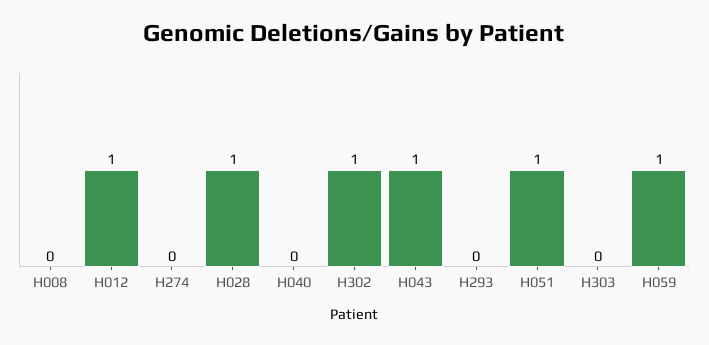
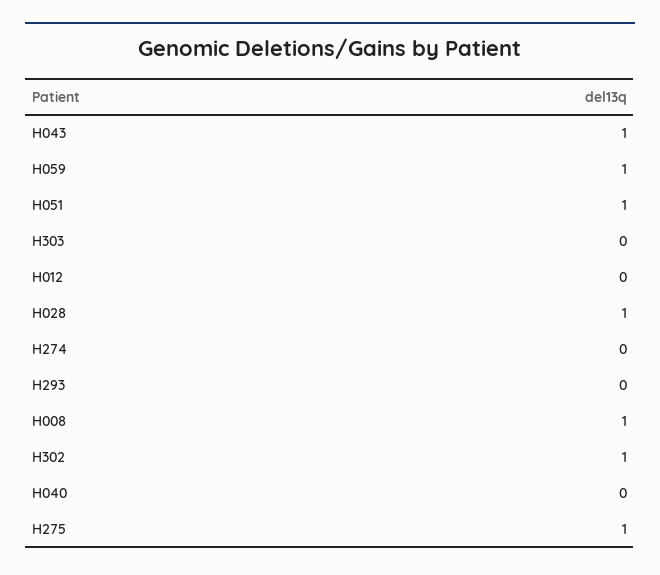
H008: 0 -> 1
H012: 1 -> 0
H275: none -> 1

